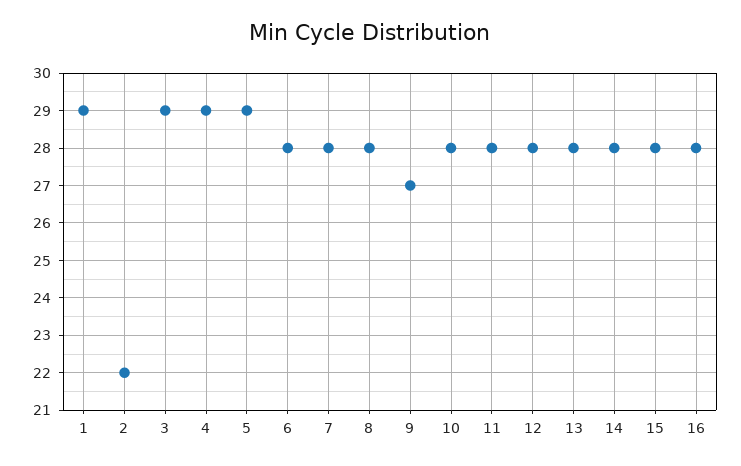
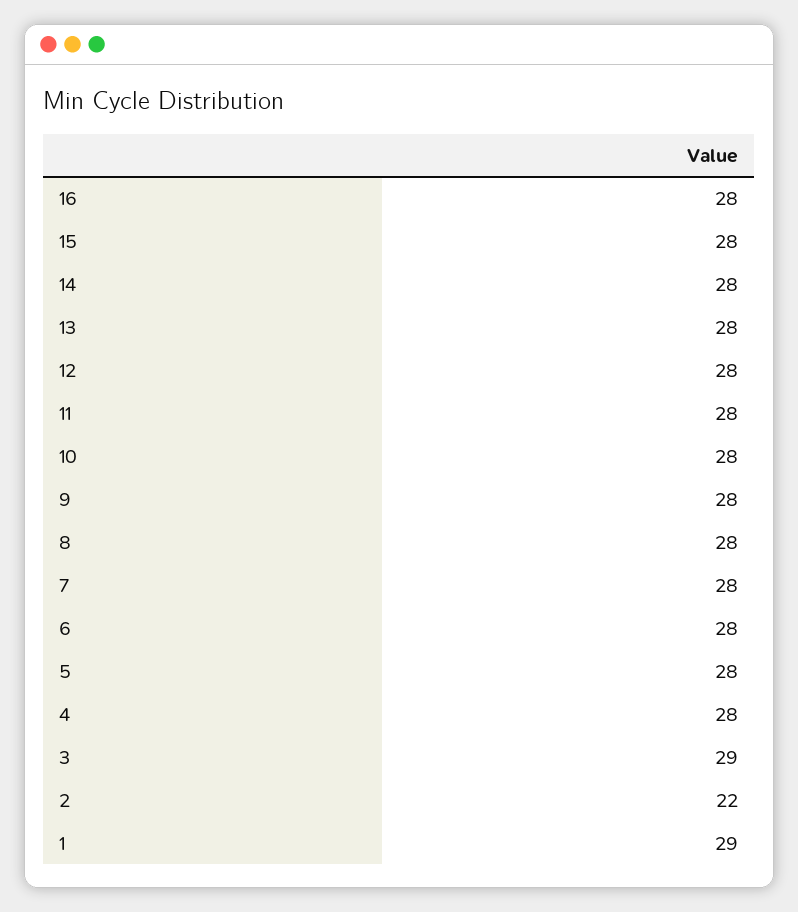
4: 29 -> 28
5: 29 -> 28
9: 27 -> 28

